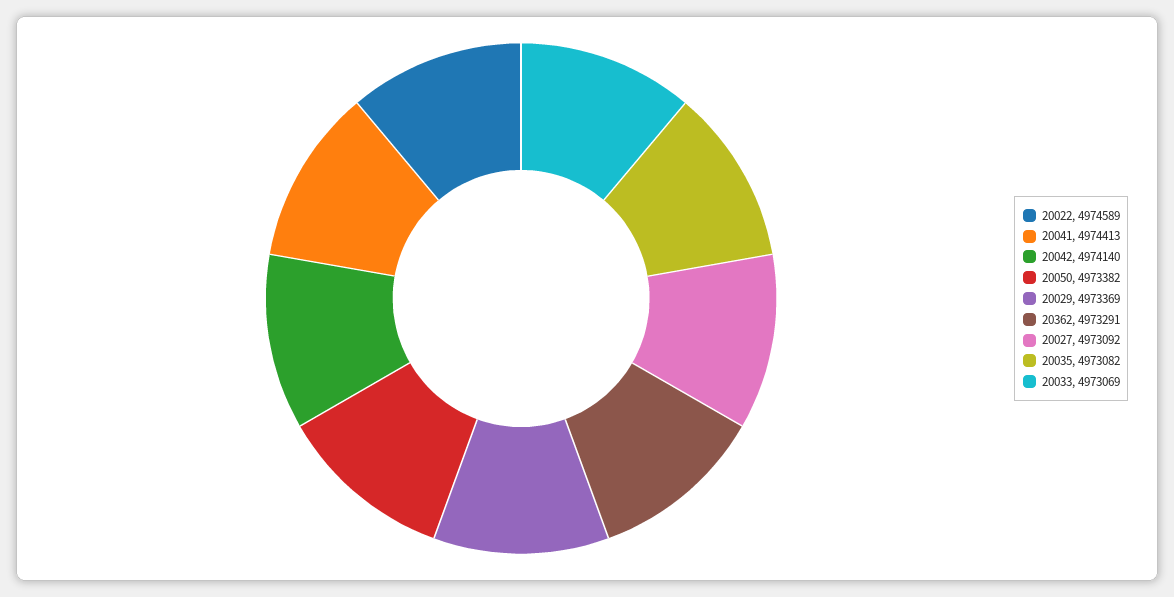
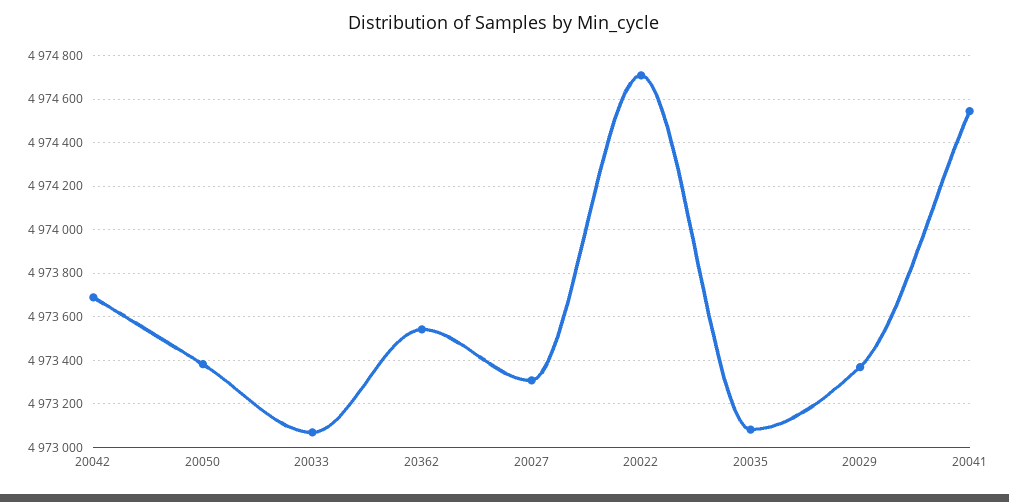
20022: 4974589 -> 4974700
20041: 4974413 -> 4974550
20042: 4974140 -> 4973700
20362: 4973291 -> 4973550
20027: 4973092 -> 4973300

